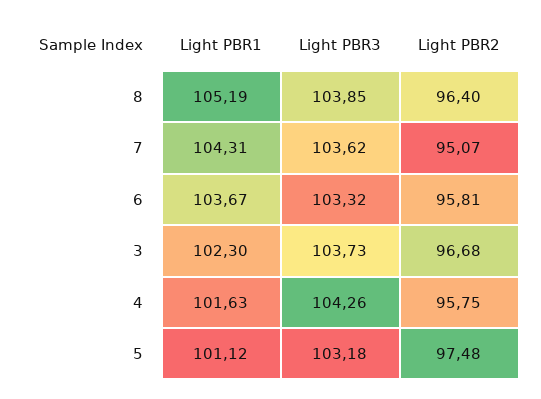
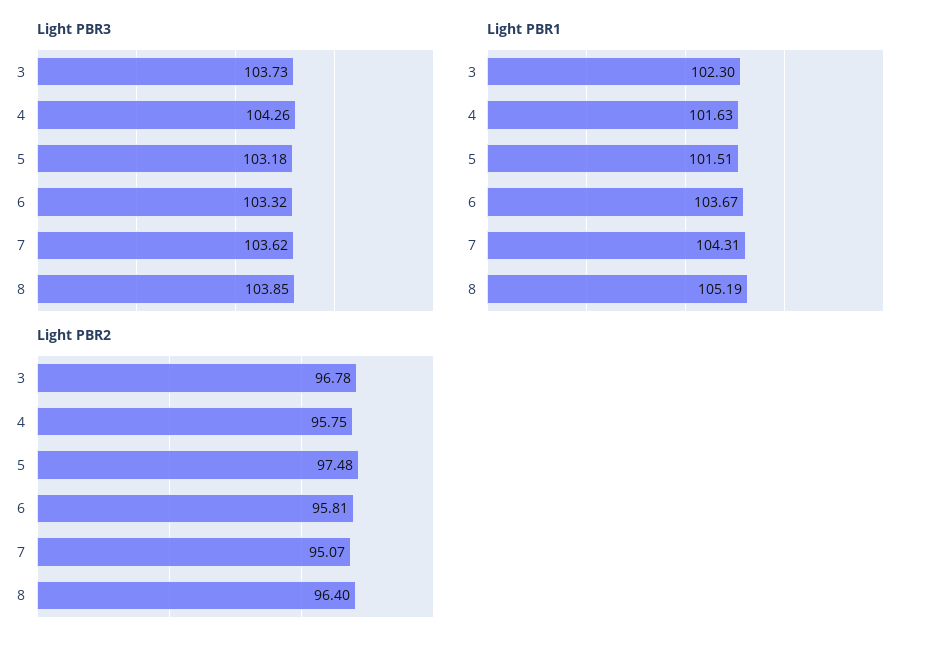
Light PBR2, 3: 96.68 -> 96.78
Light PBR1, 5: 101.12 -> 101.51

